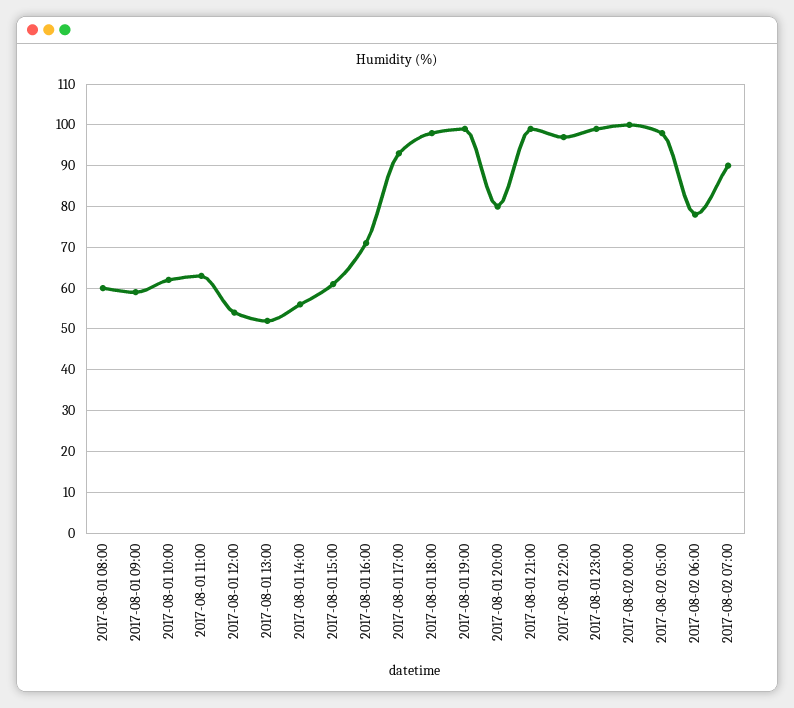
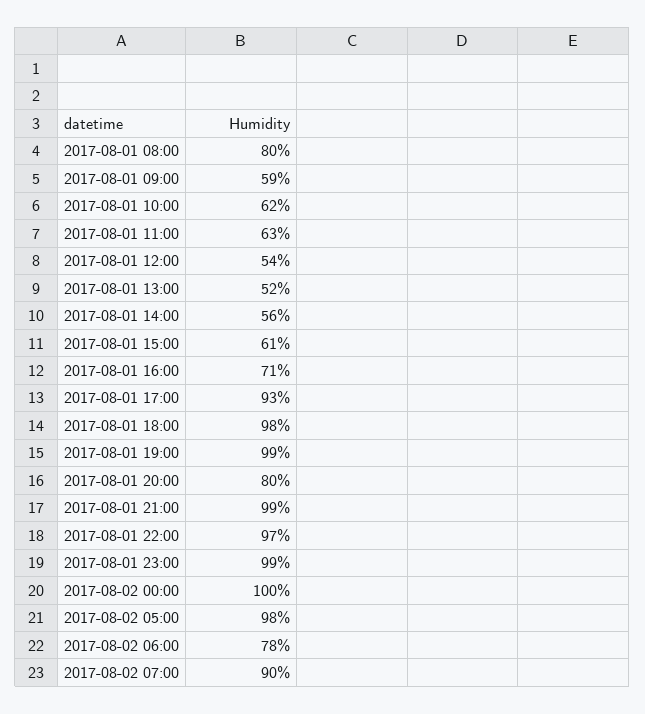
2017-08-01 08:00: 60 -> 80

